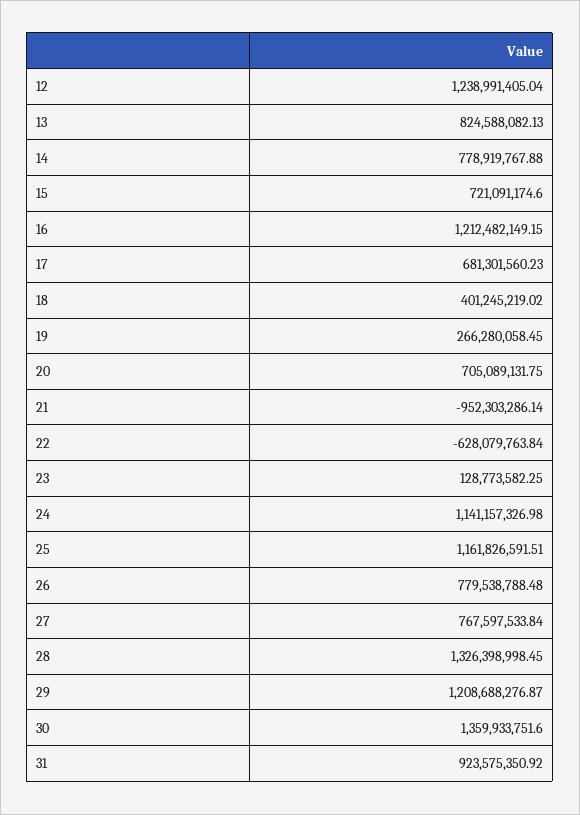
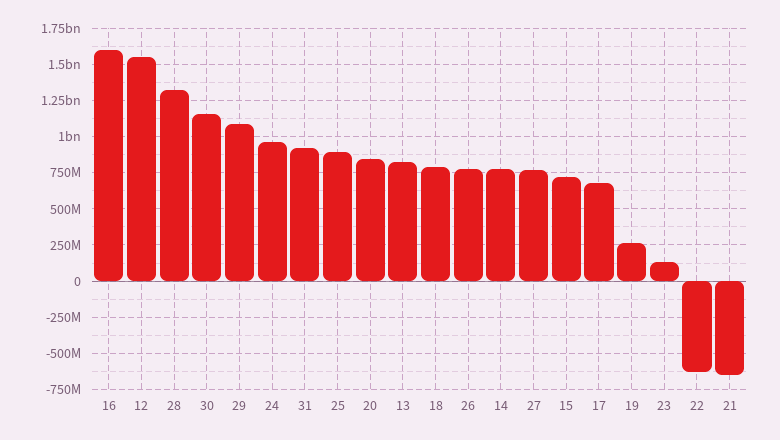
12: 1238991405.04 -> 1550000000
16: 1212482149.15 -> 1600000000
18: 401245219.02 -> 800000000
20: 705089131.75 -> 850000000
21: -952303286.14 -> -650000000
24: 1141157326.98 -> 950000000
25: 1161826591.51 -> 900000000
29: 1208688276.87 -> 1100000000
30: 1359933751.6 -> 1150000000

